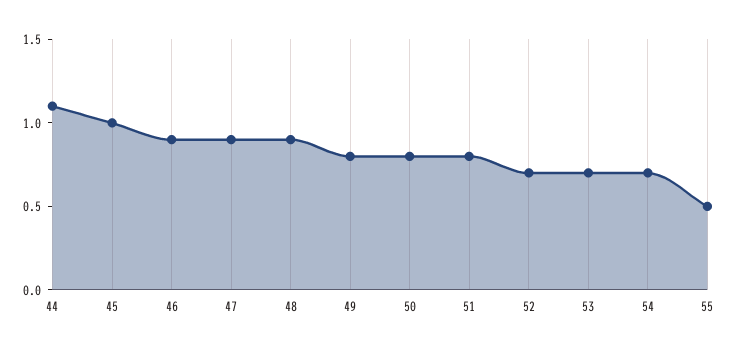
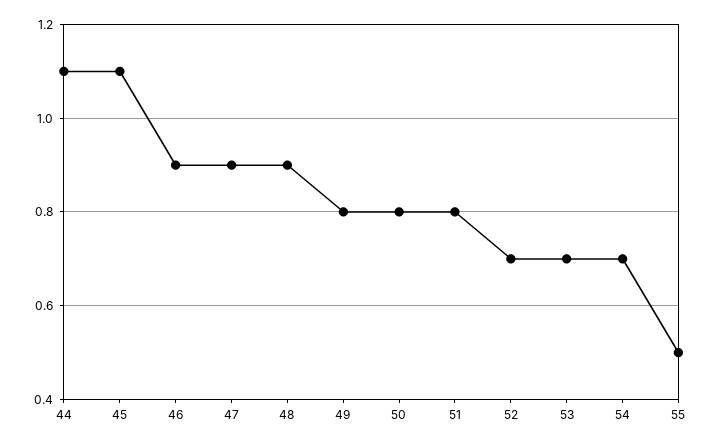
45: 1 -> 1.1

